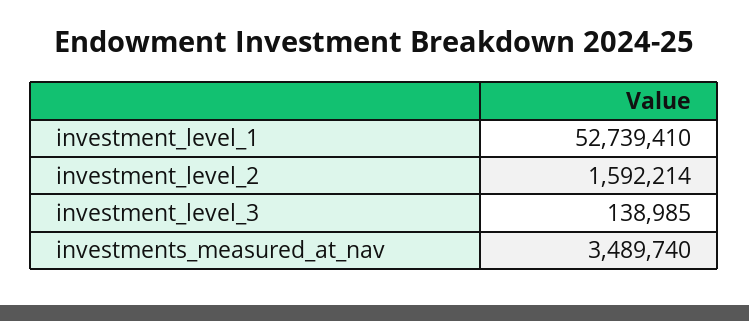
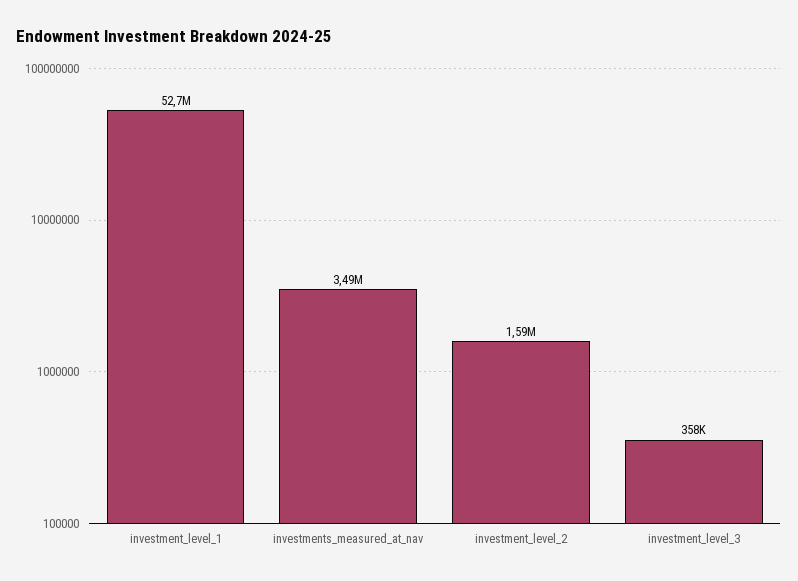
investment_level_3: 138985 -> 358000

